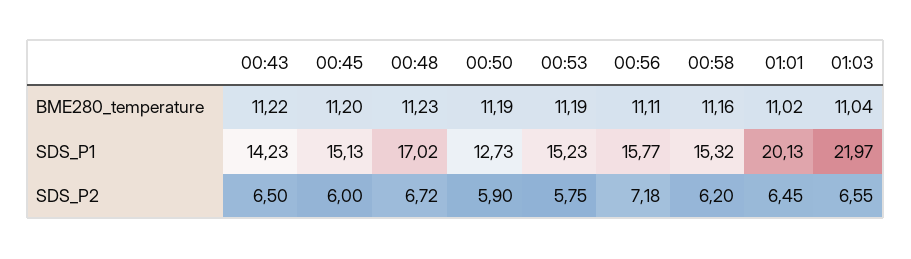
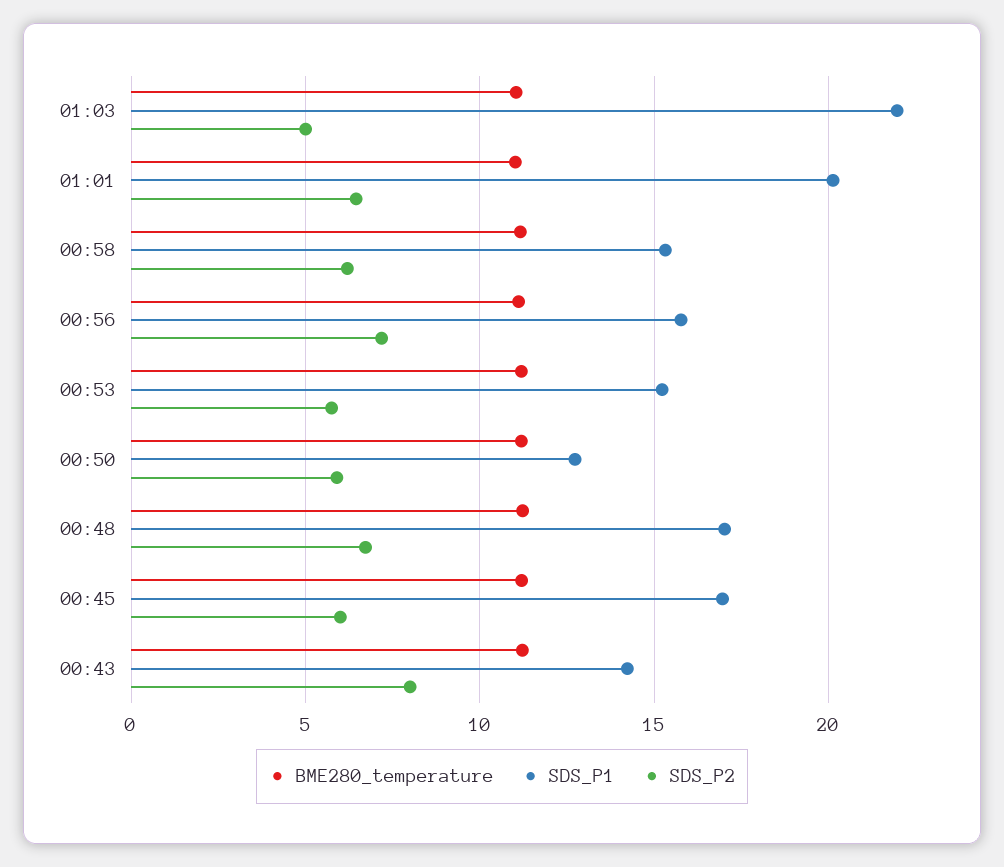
SDS_P1, 00:45: 15.13 -> 17
SDS_P2, 00:43: 6.5 -> 8
SDS_P2, 01:03: 6.55 -> 5

